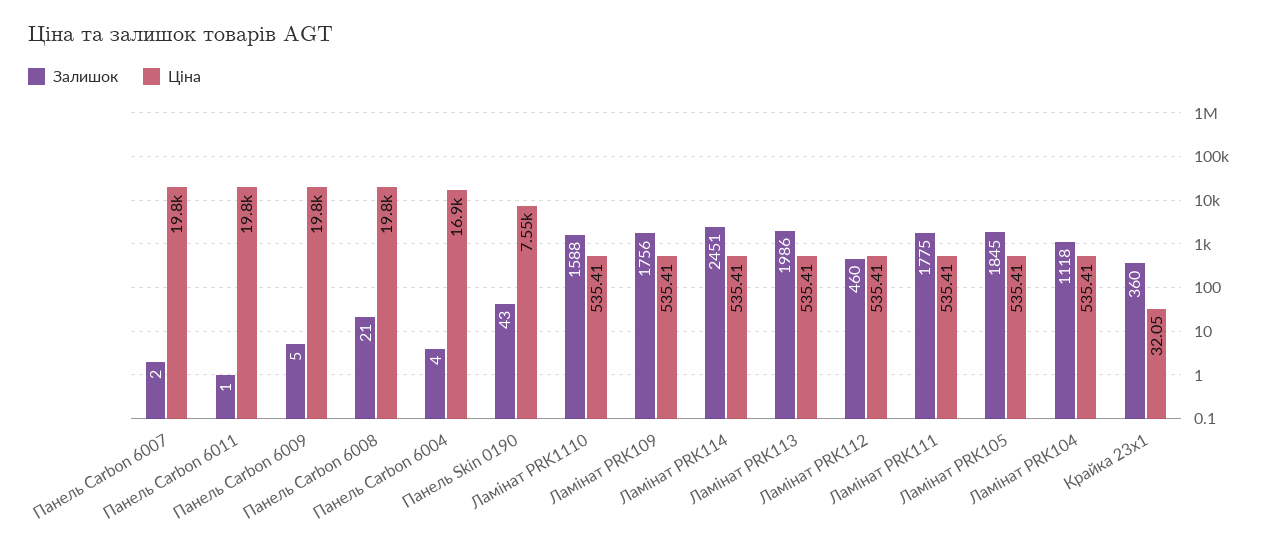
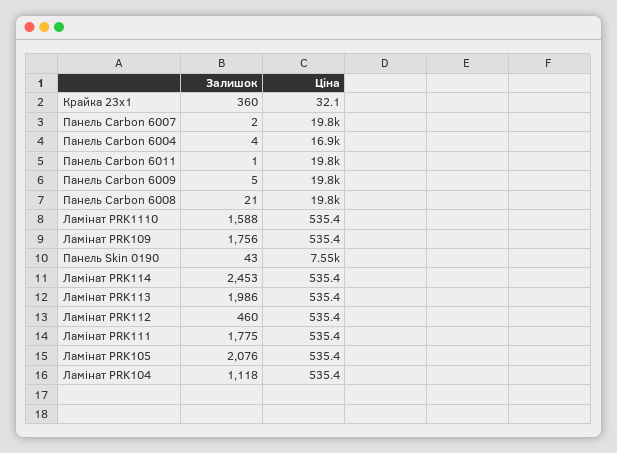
Залишок, Ламінат PRK114: 2451 -> 2453
Залишок, Ламінат PRK105: 1845 -> 2076

